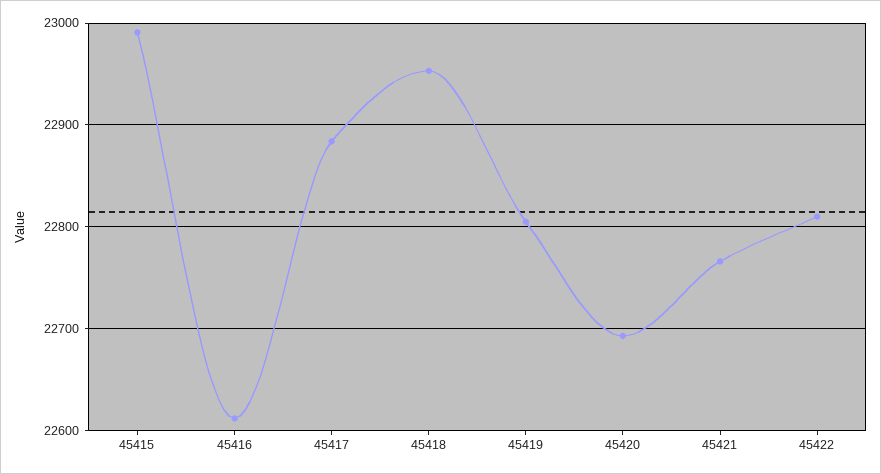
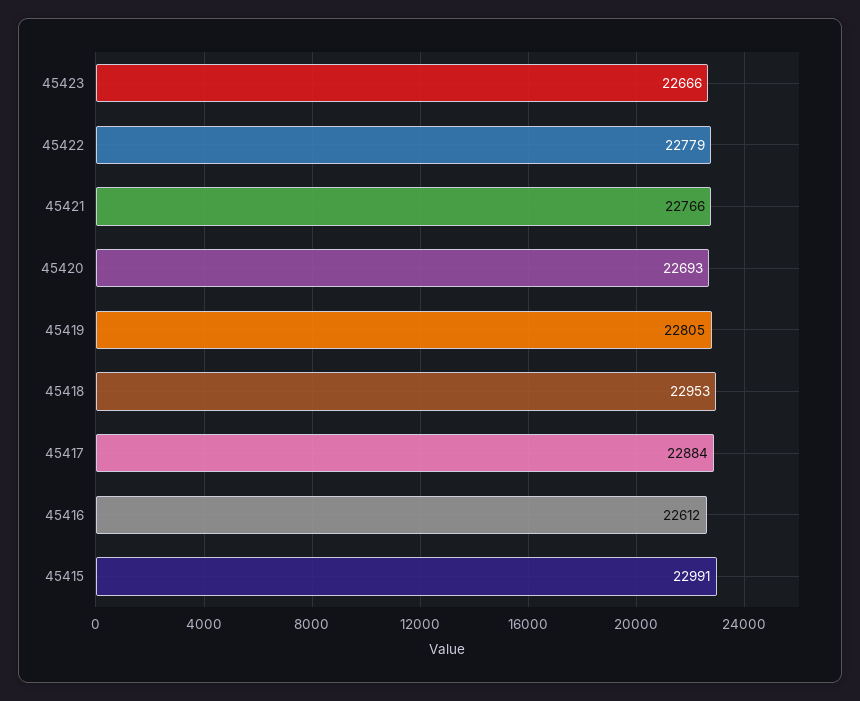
45422: 22810 -> 22779
45423: none -> 22666

